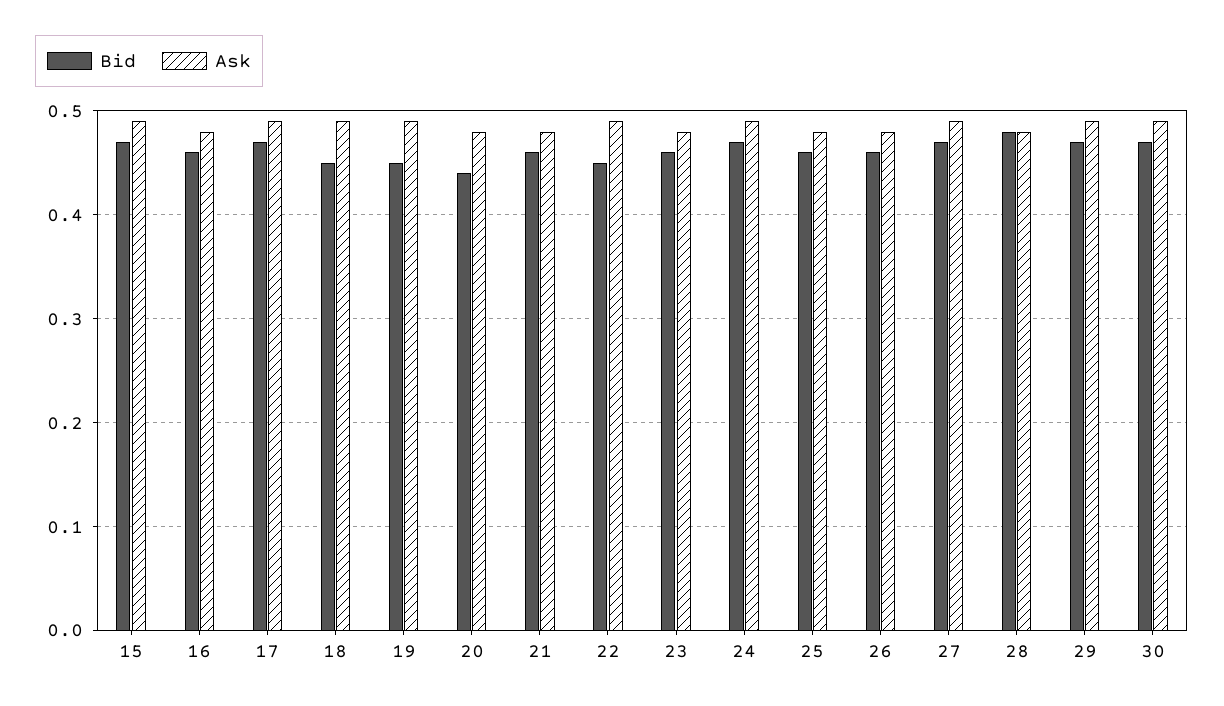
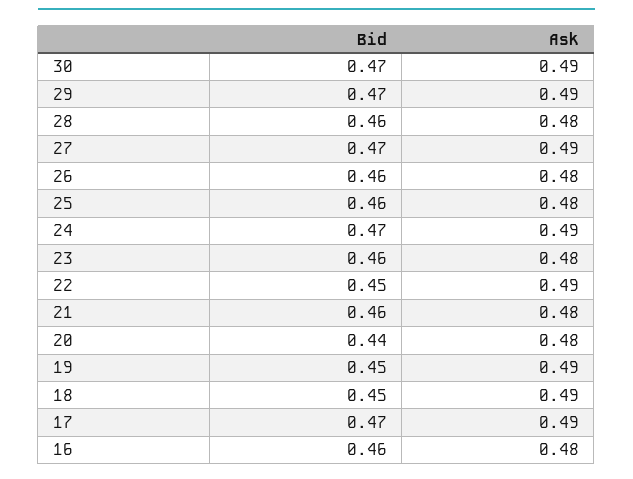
Bid, 15: 0.47 -> none
Ask, 15: 0.49 -> none
Bid, 28: 0.48 -> 0.46

